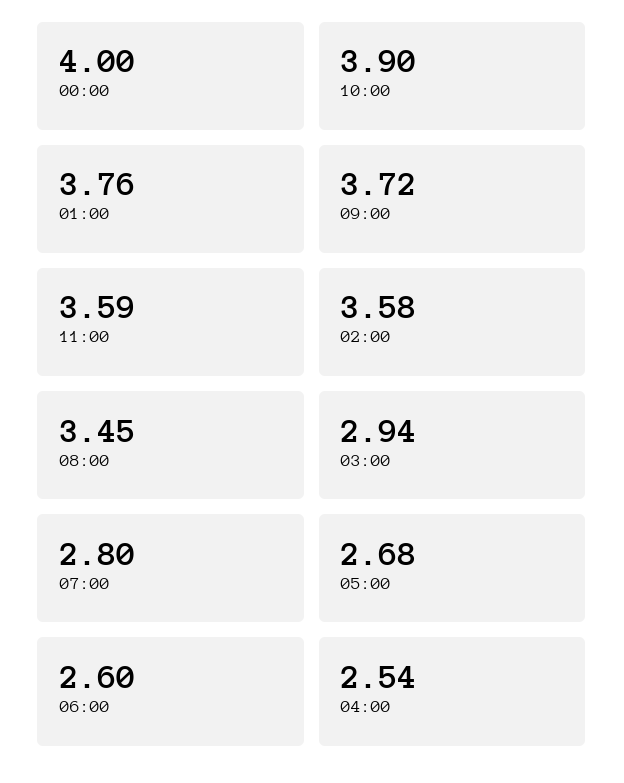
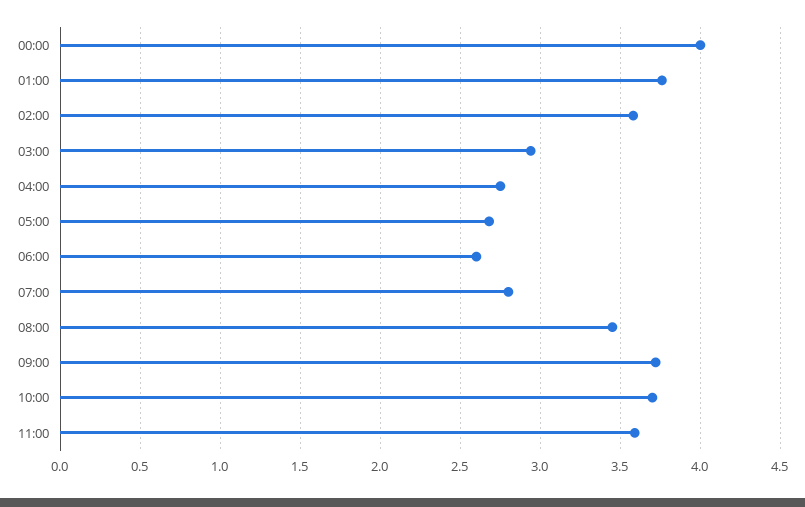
10:00: 3.9 -> 3.7
04:00: 2.54 -> 2.75

